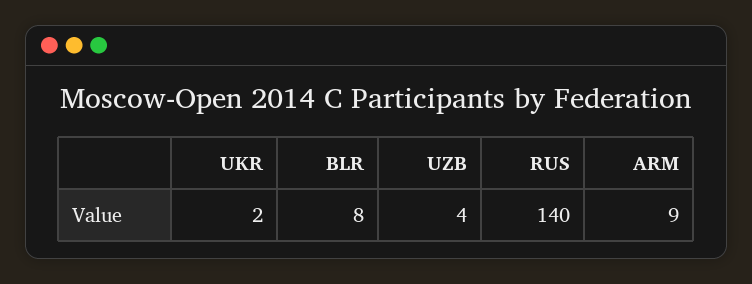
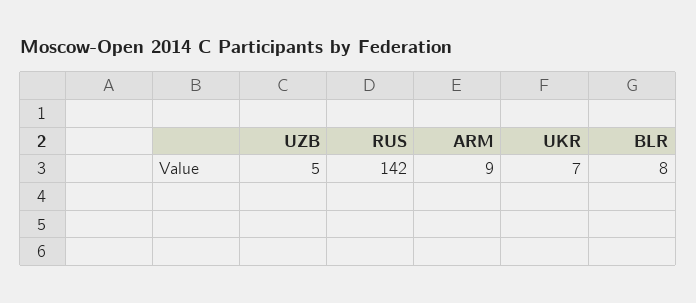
UKR: 2 -> 7
UZB: 4 -> 5
RUS: 140 -> 142

